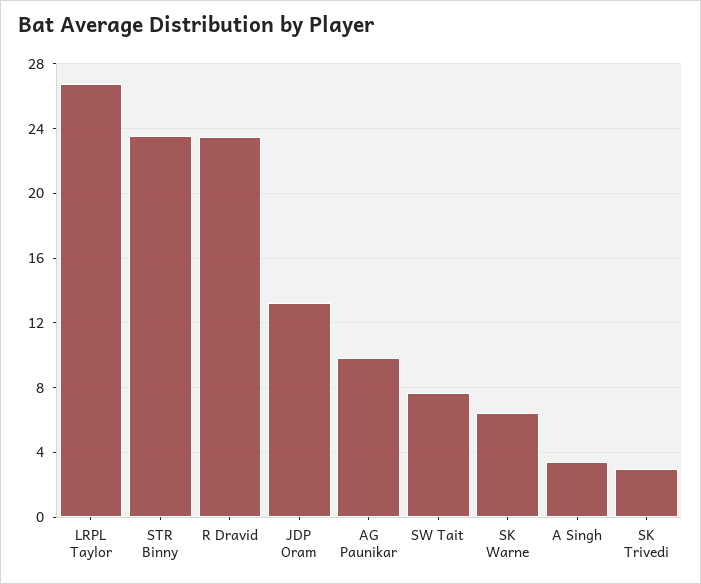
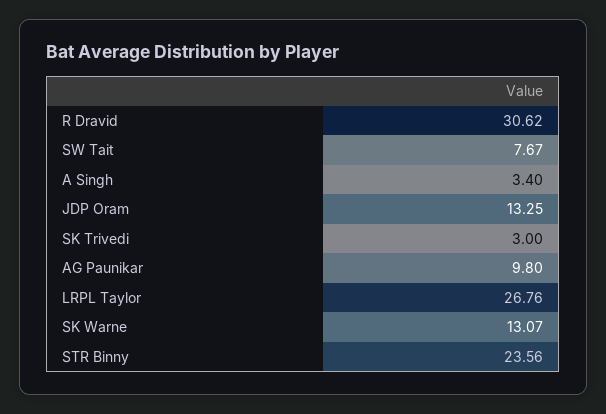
R Dravid: 23.5 -> 30.62
SK Warne: 6.5 -> 13.07

